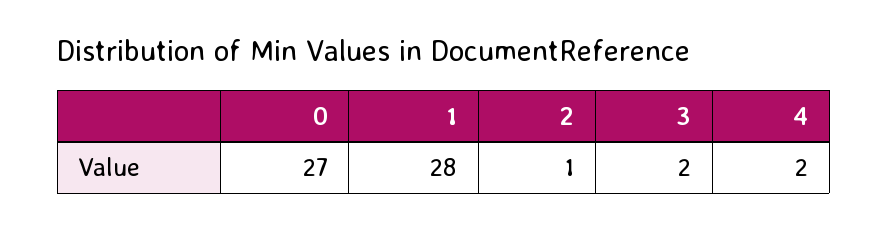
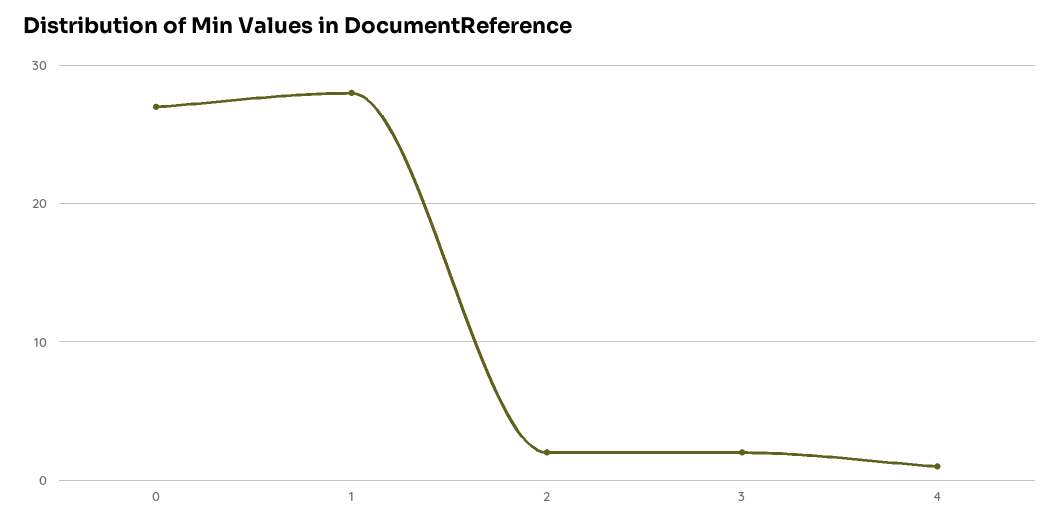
2: 1 -> 2
4: 2 -> 1

